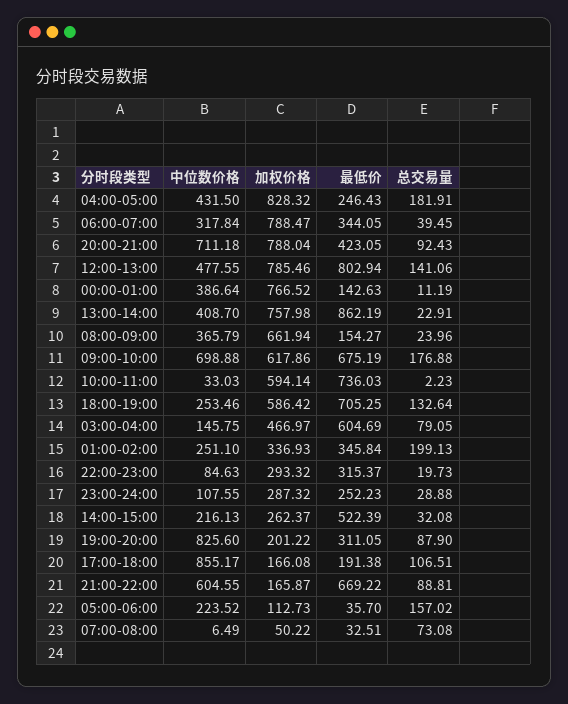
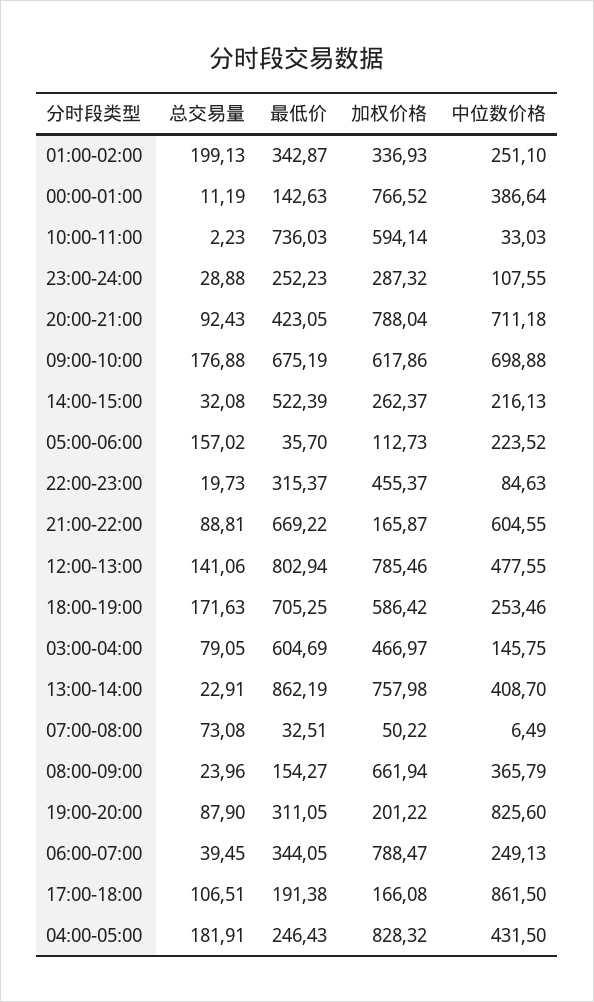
中位数价格, 06:00-07:00: 317.84 -> 249.13
总交易量, 18:00-19:00: 132.64 -> 171.63
最低价, 01:00-02:00: 345.84 -> 342.87
加权价格, 22:00-23:00: 293.32 -> 455.37
中位数价格, 17:00-18:00: 855.17 -> 861.5

